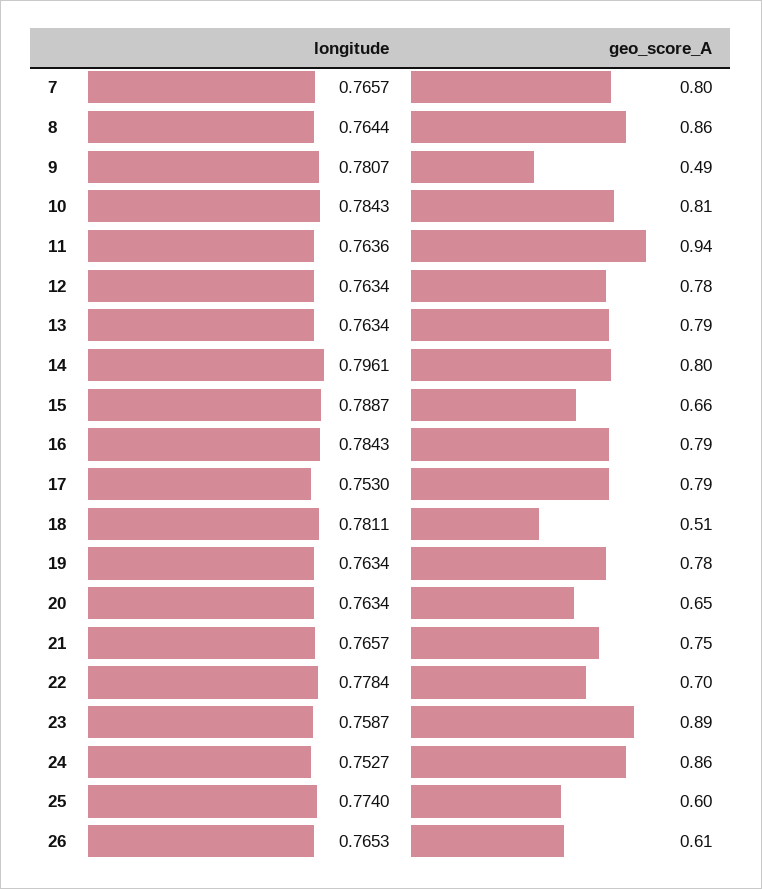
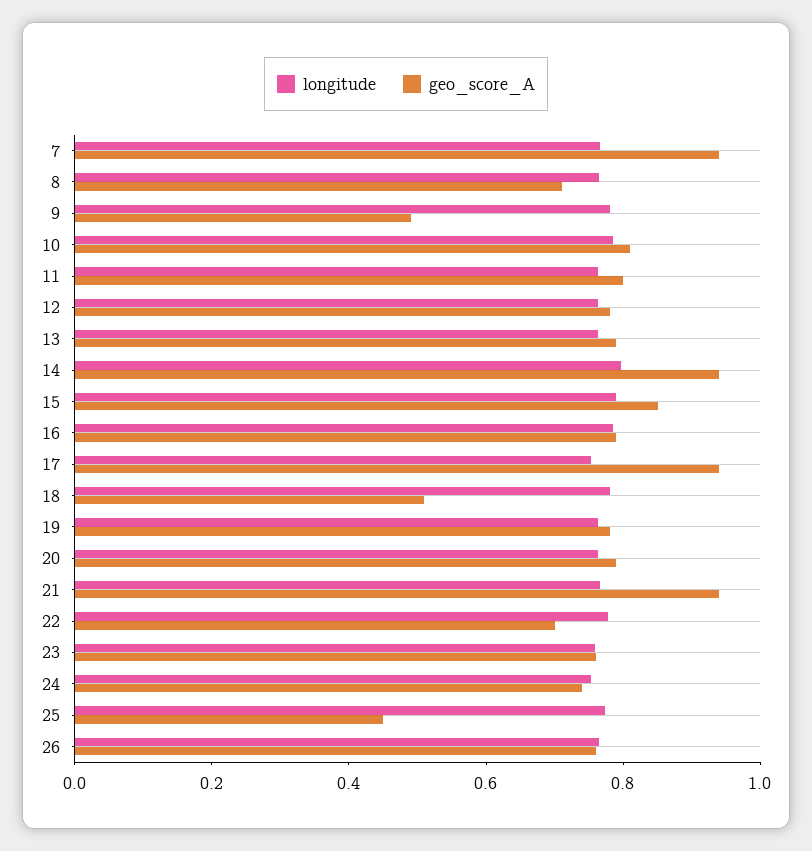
geo_score_A, 7: 0.8 -> 0.95
geo_score_A, 8: 0.86 -> 0.7
geo_score_A, 11: 0.94 -> 0.8
geo_score_A, 14: 0.8 -> 0.95
geo_score_A, 15: 0.66 -> 0.85
geo_score_A, 17: 0.79 -> 0.95
geo_score_A, 20: 0.65 -> 0.8
geo_score_A, 21: 0.75 -> 0.95
geo_score_A, 23: 0.89 -> 0.75
geo_score_A, 24: 0.86 -> 0.75
geo_score_A, 25: 0.6 -> 0.45
geo_score_A, 26: 0.61 -> 0.75

